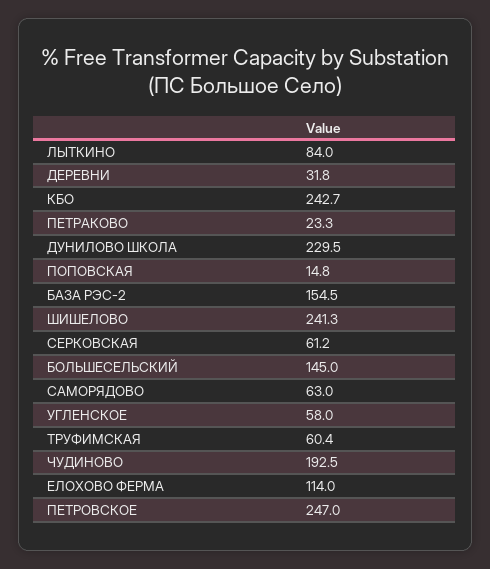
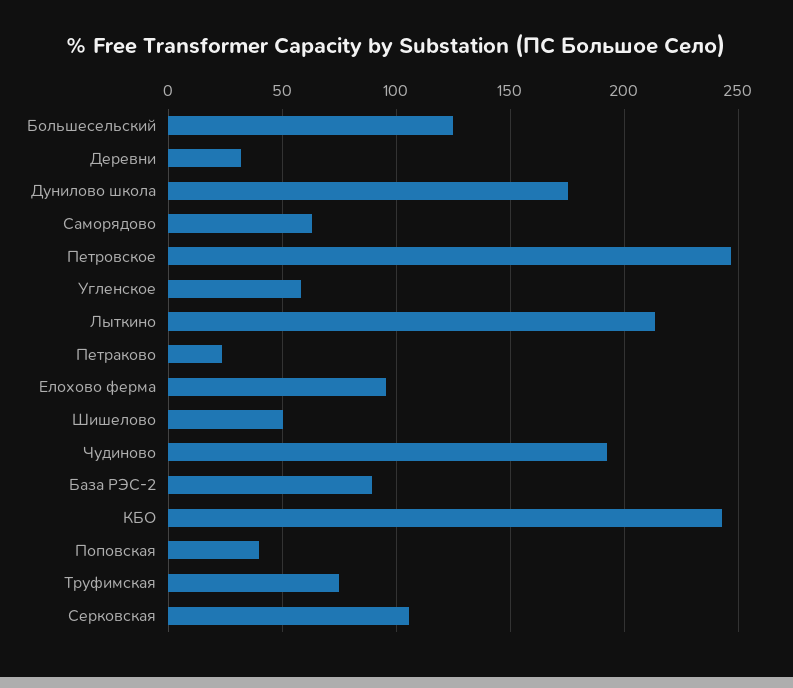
ЛЫТКИНО: 84 -> 215
ДУНИЛОВО ШКОЛА: 229.5 -> 175
ПОПОВСКАЯ: 14.8 -> 40
БАЗА РЭС-2: 154.5 -> 90
ШИШЕЛОВО: 241.3 -> 50
СЕРКОВСКАЯ: 61.2 -> 105
БОЛЬШЕСЕЛЬСКИЙ: 145 -> 125
ТРУФИМСКАЯ: 60.4 -> 75
ЕЛОХОВО ФЕРМА: 114 -> 95

